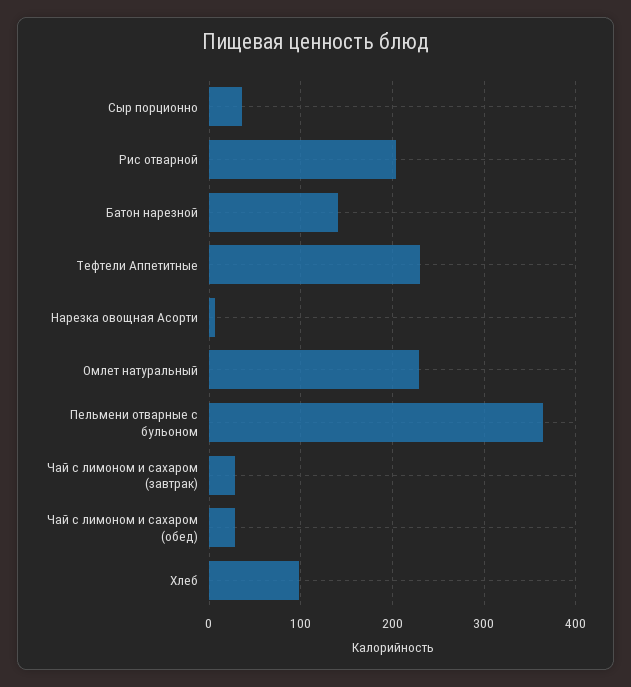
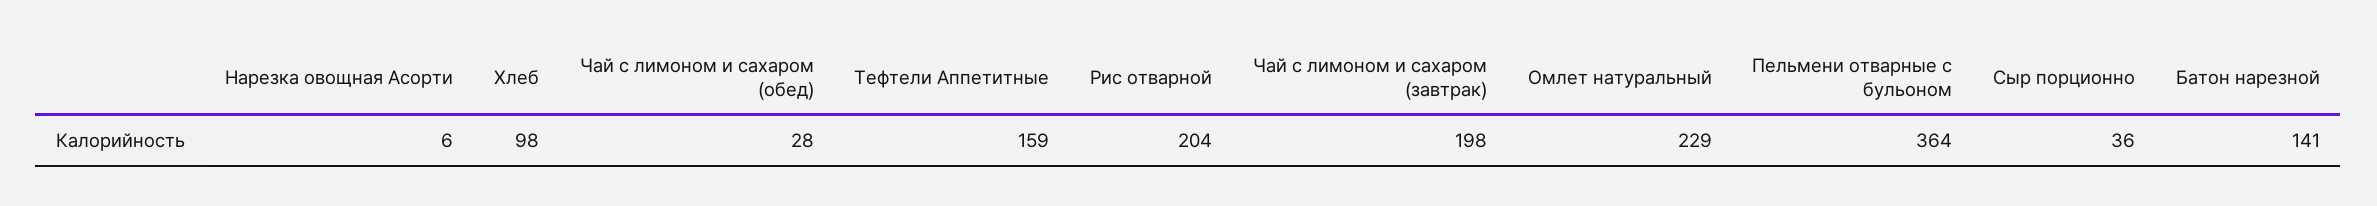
Тефтели Аппетитные: 230 -> 159
Чай с лимоном и сахаром (завтрак): 30 -> 198

